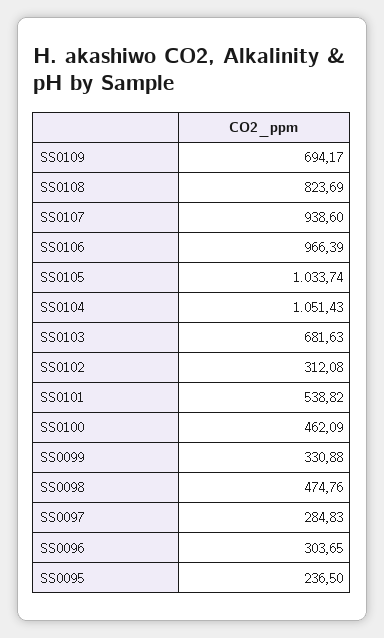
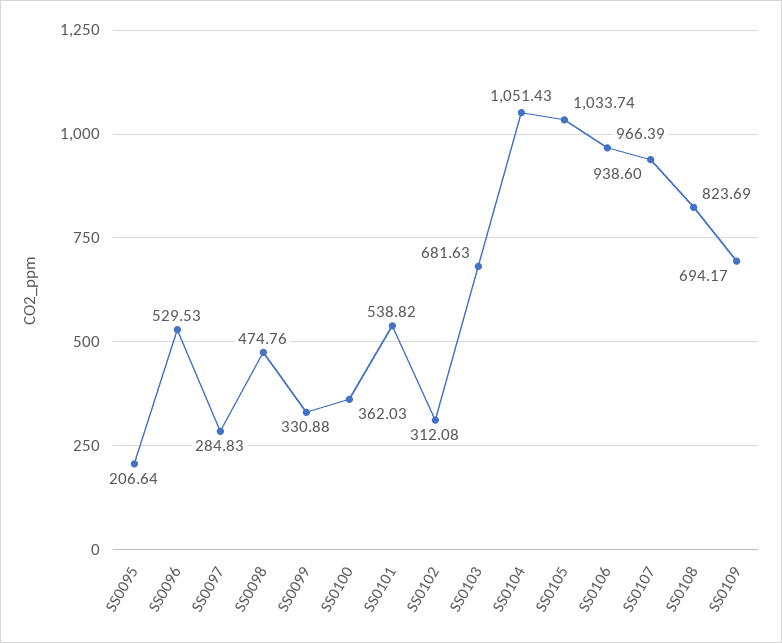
SS0100: 462.09 -> 362.03
SS0096: 303.65 -> 529.53
SS0095: 236.5 -> 206.64

